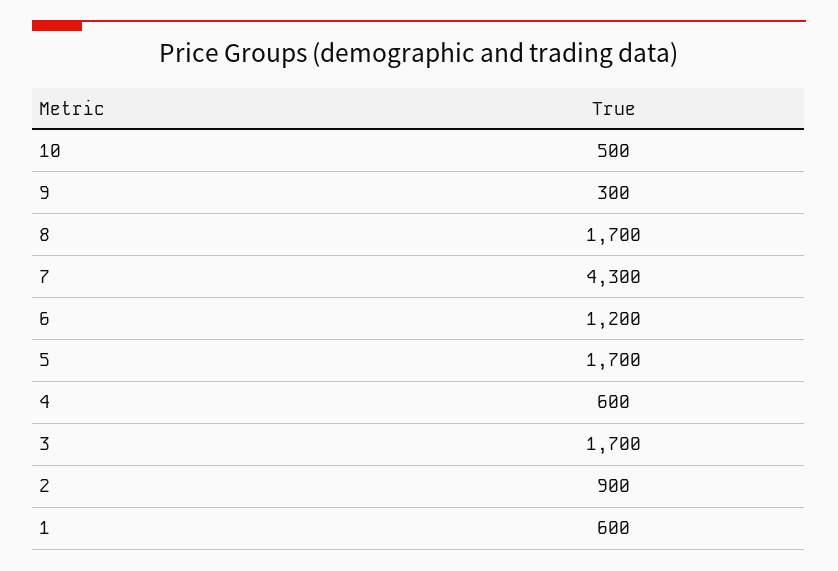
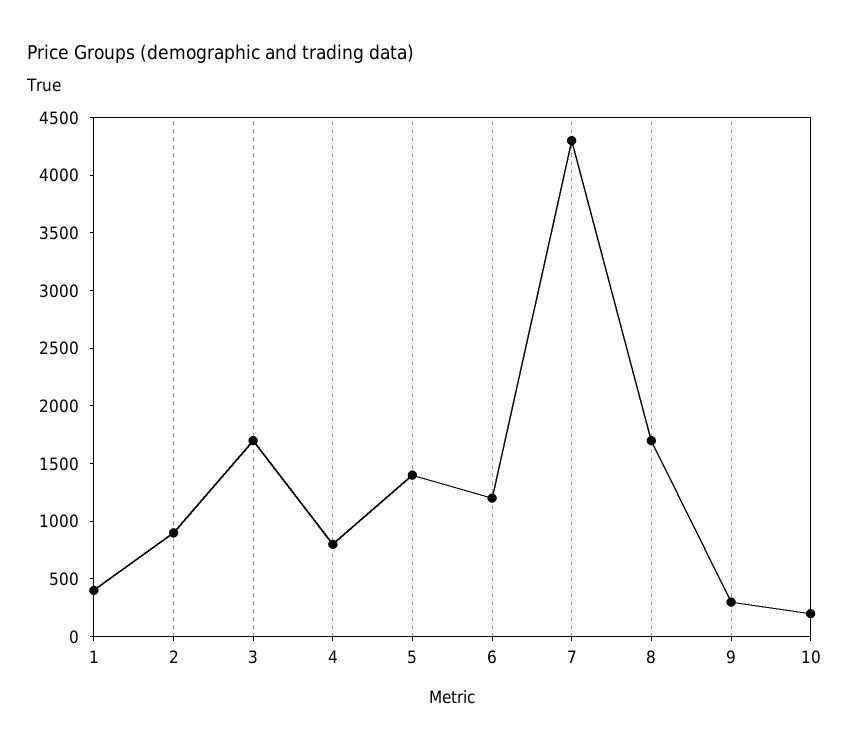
10: 500 -> 200
5: 1700 -> 1400
4: 600 -> 800
1: 600 -> 400

